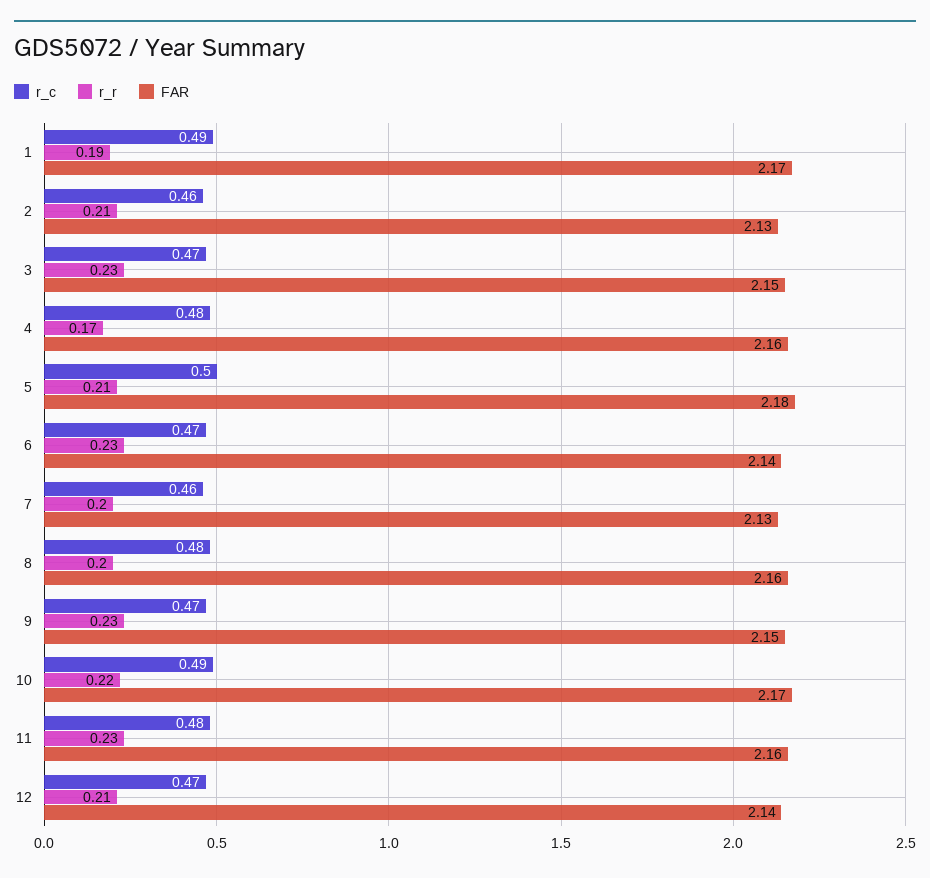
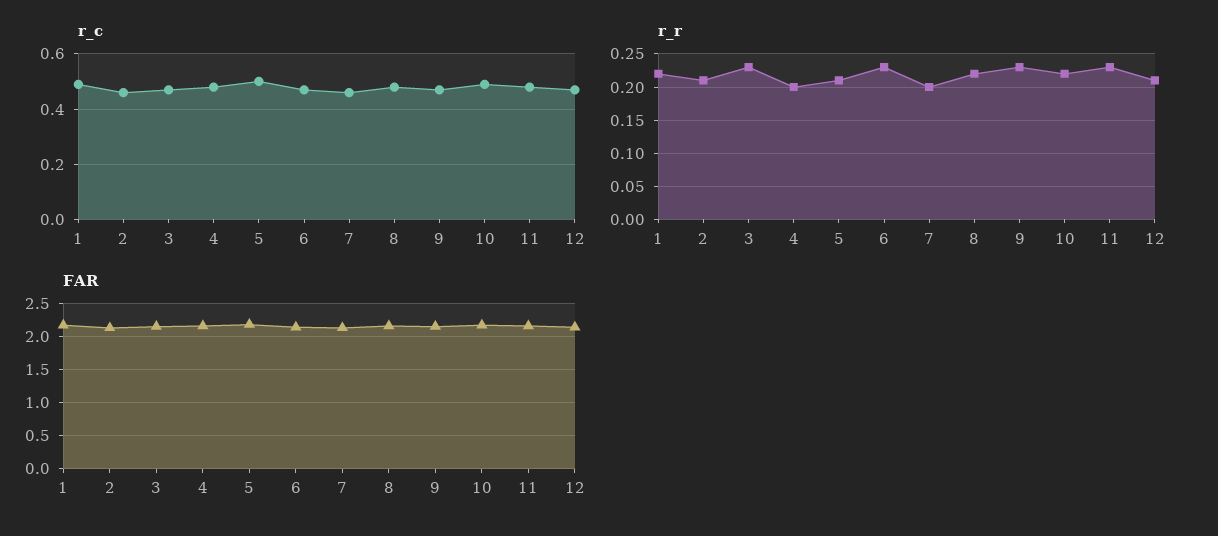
r_r, 1: 0.19 -> 0.22
r_r, 4: 0.17 -> 0.2
r_r, 8: 0.2 -> 0.22

